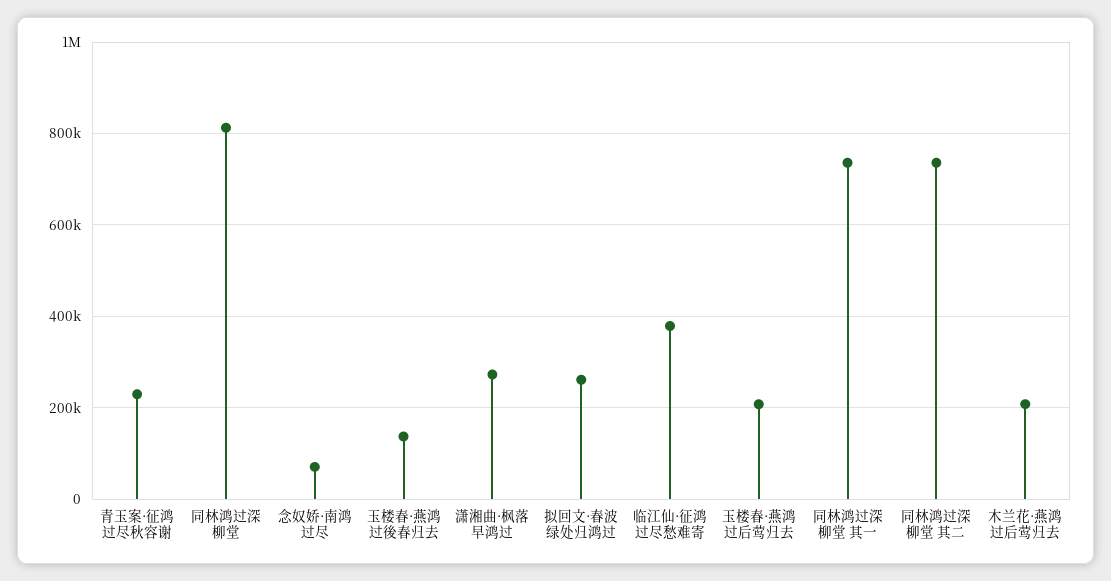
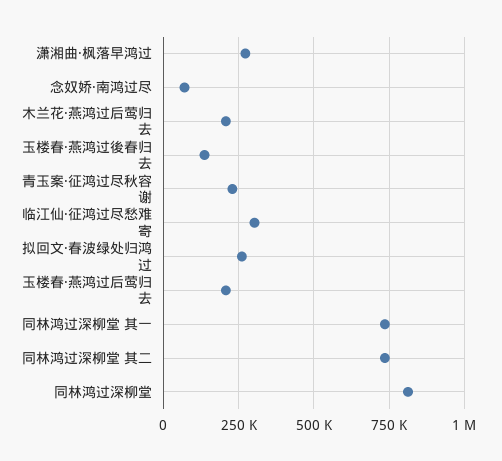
临江仙·征鸿过尽愁难寄: 380000 -> 300000

